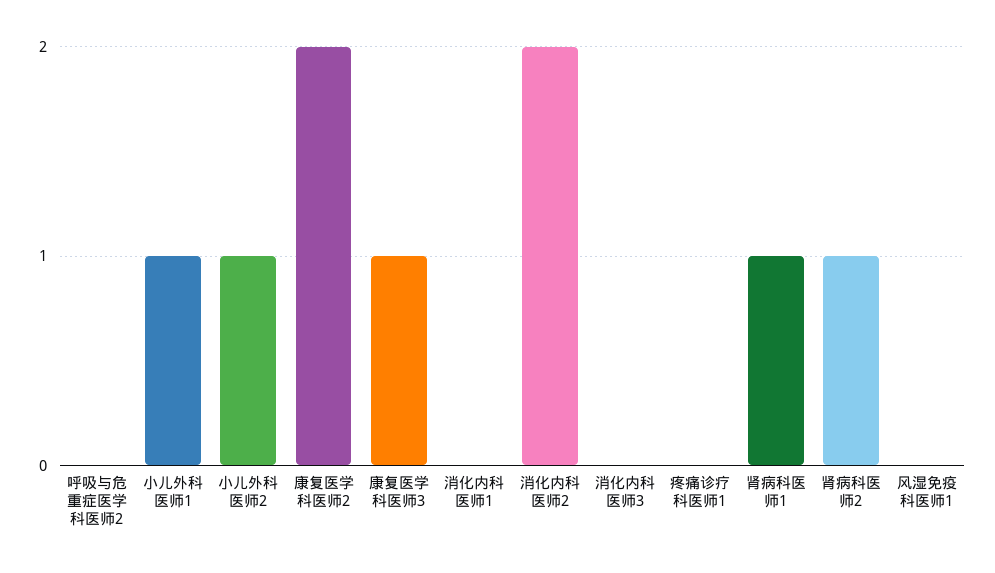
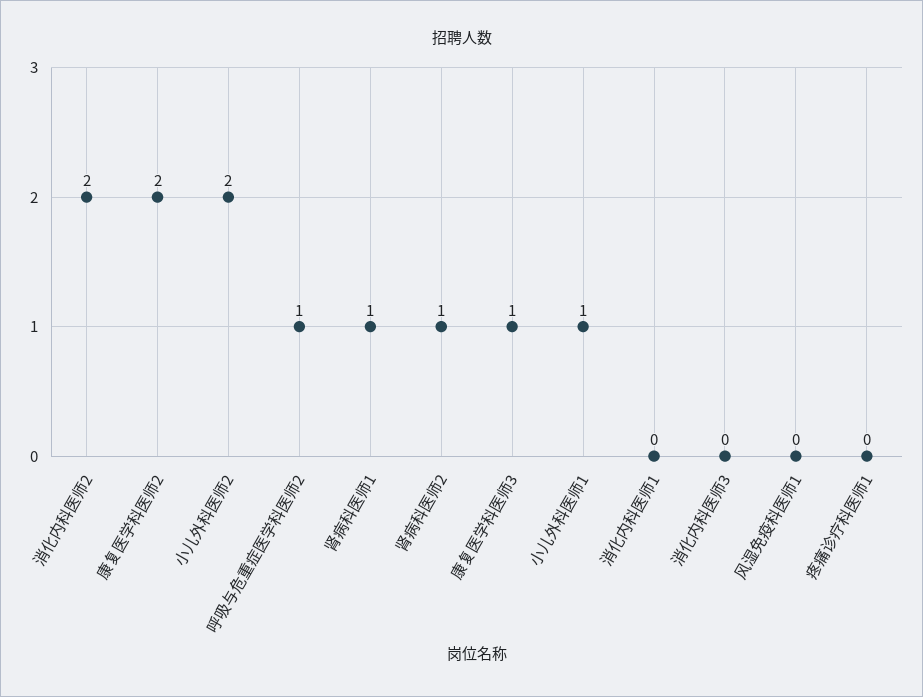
呼吸与危重症医学科医师2: 0 -> 1
小儿外科医师2: 1 -> 2

